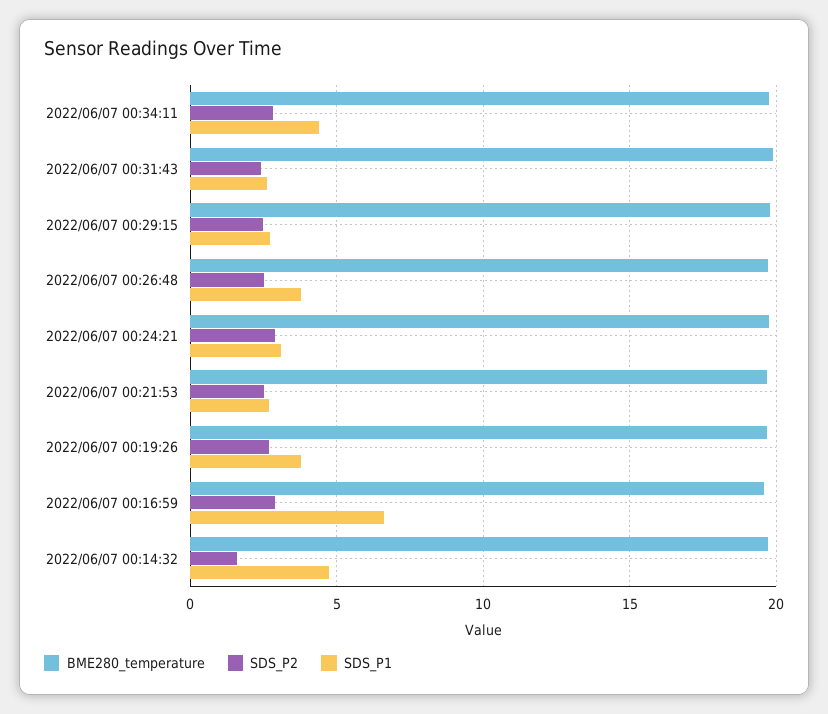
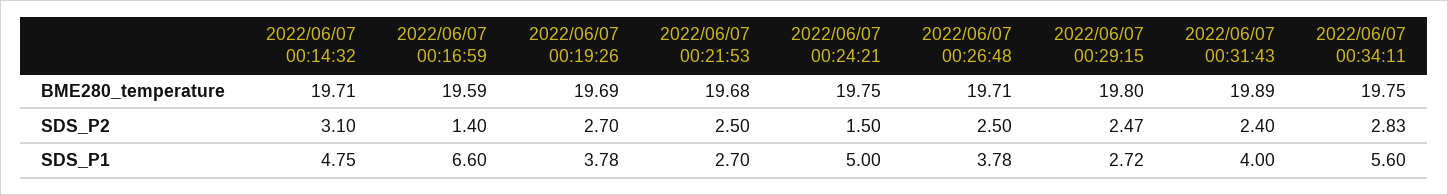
SDS_P1, 2022/06/07 00:34:11: 4.5 -> 5.6
SDS_P1, 2022/06/07 00:31:43: 2.5 -> 4
SDS_P2, 2022/06/07 00:24:21: 3 -> 1.5
SDS_P1, 2022/06/07 00:24:21: 3 -> 5
SDS_P2, 2022/06/07 00:16:59: 3 -> 1.4
SDS_P2, 2022/06/07 00:14:32: 1.5 -> 3.1

